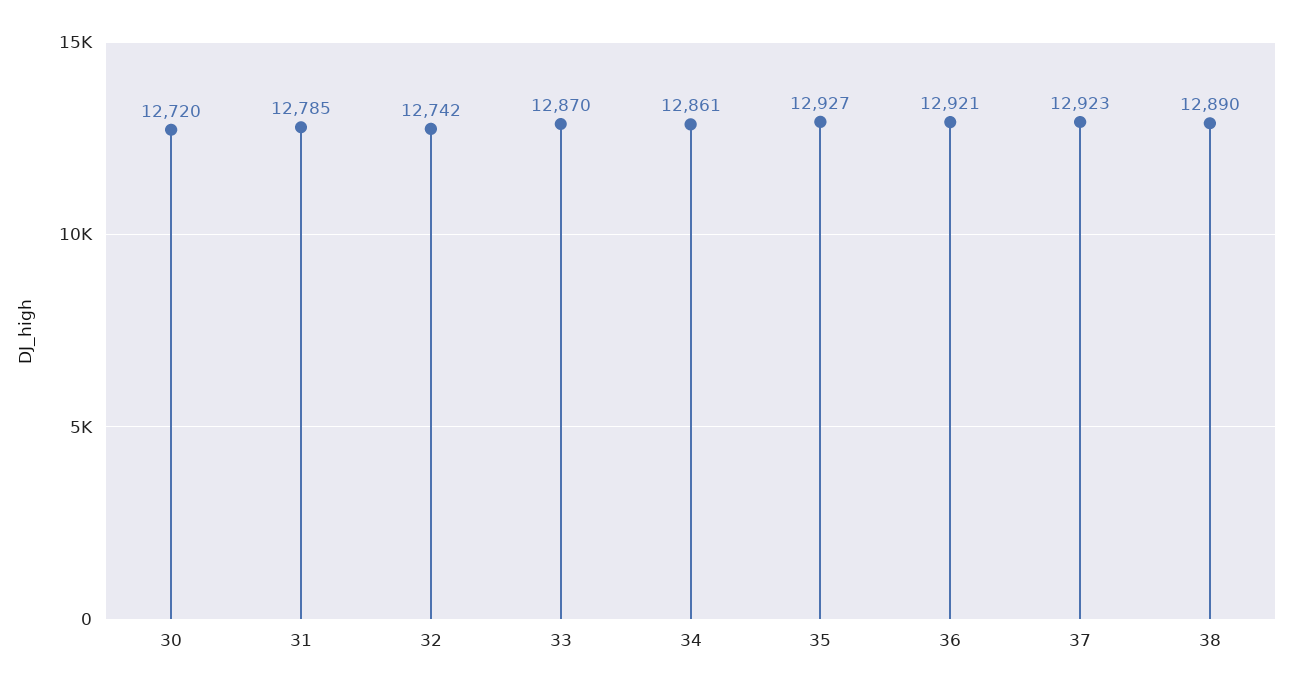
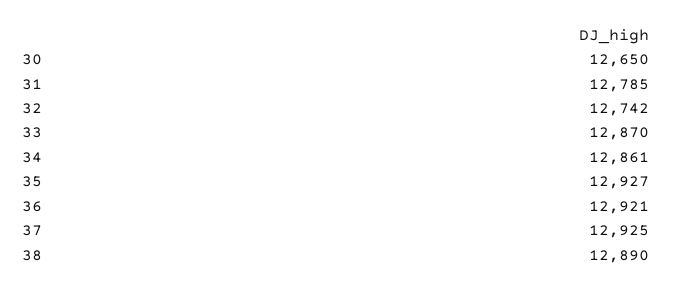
30: 12720 -> 12650
37: 12923 -> 12925

